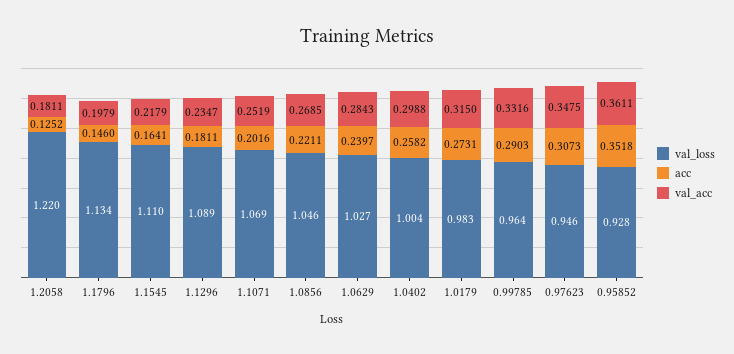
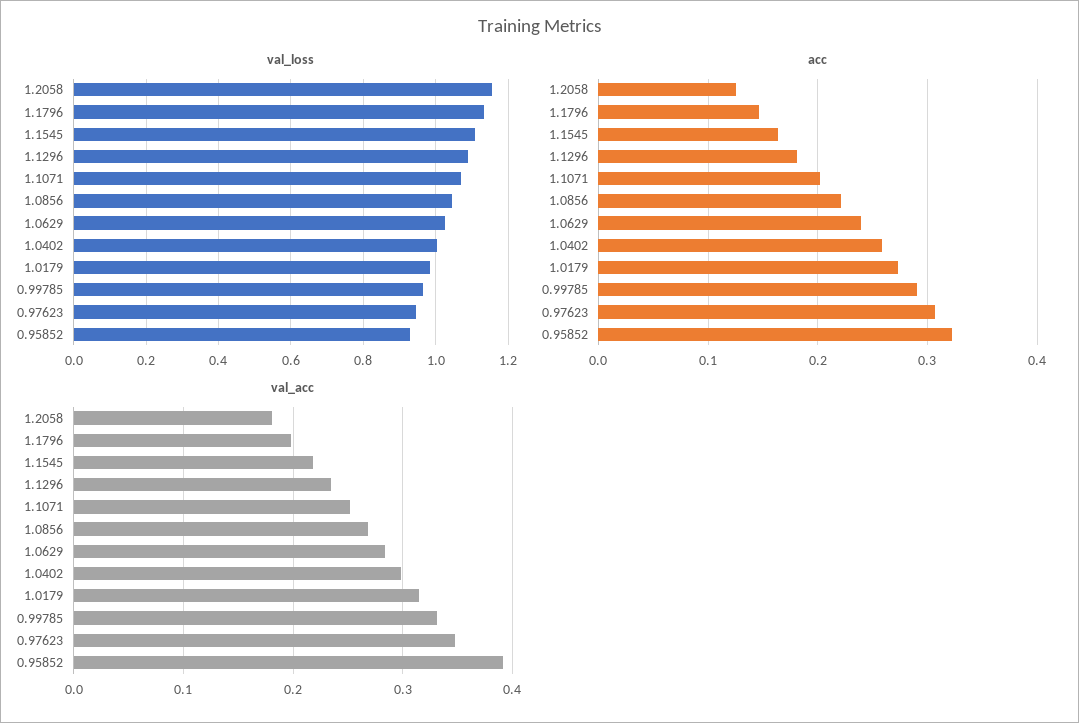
val_loss, 1.2058: 1.22 -> 1.16
acc, 0.95852: 0.3518 -> 0.32
val_acc, 0.95852: 0.3611 -> 0.39

